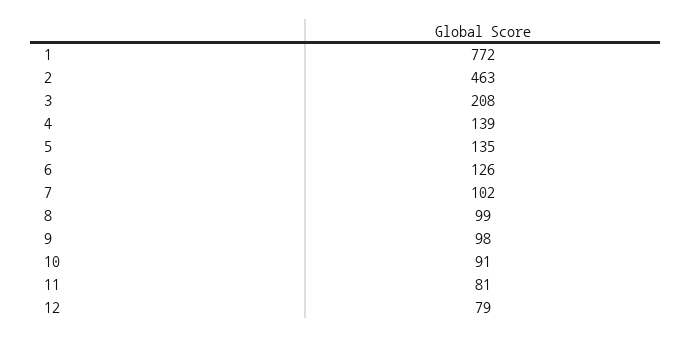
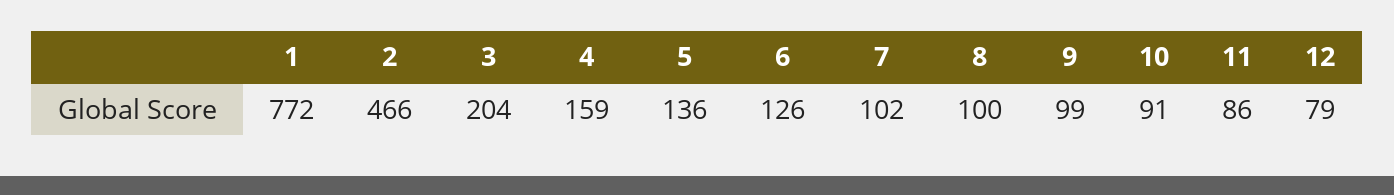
2: 463 -> 466
3: 208 -> 204
4: 139 -> 159
5: 135 -> 136
8: 99 -> 100
9: 98 -> 99
11: 81 -> 86

